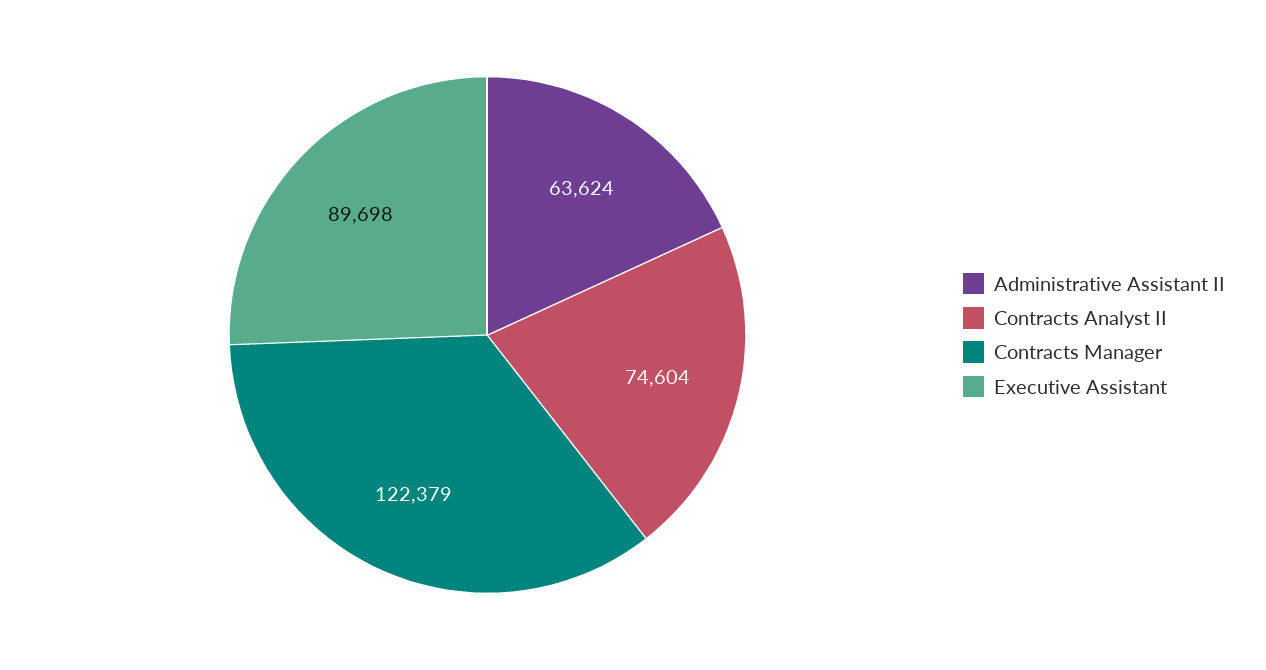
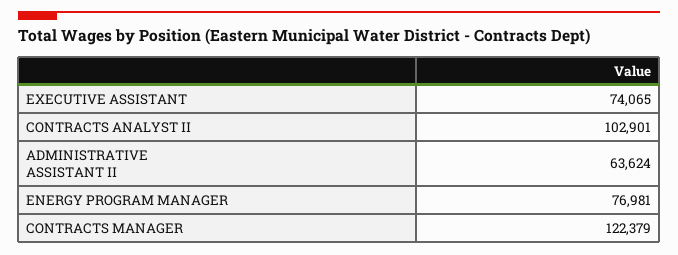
Contracts Analyst II: 74604 -> 102901
Executive Assistant: 89698 -> 74065
ENERGY PROGRAM MANAGER: none -> 76981

